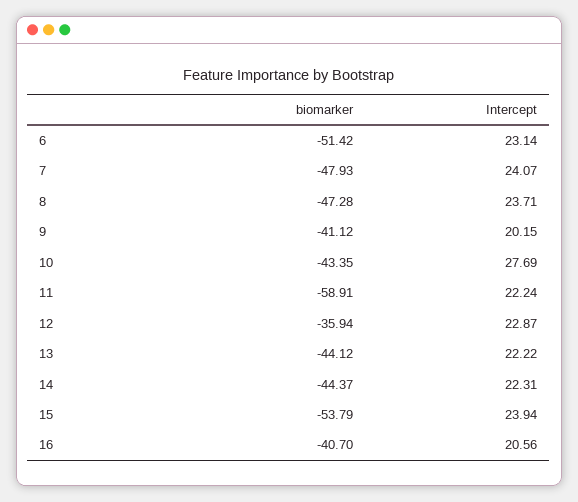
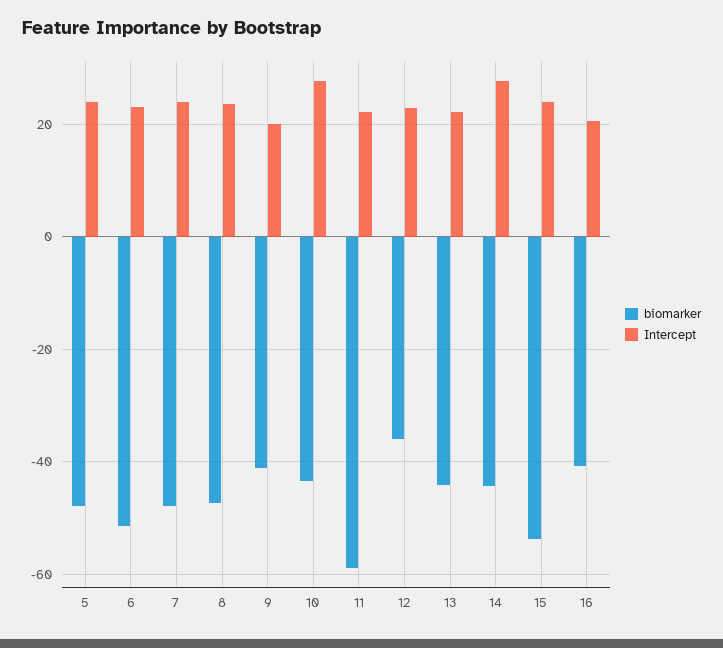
Intercept, 14: 22.31 -> 28
biomarker, 5: none -> -48
Intercept, 5: none -> 24

